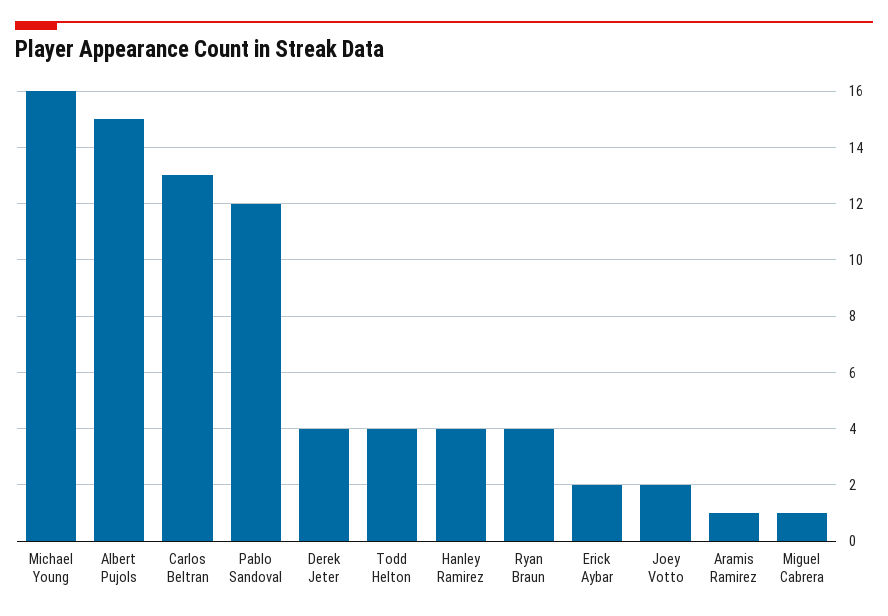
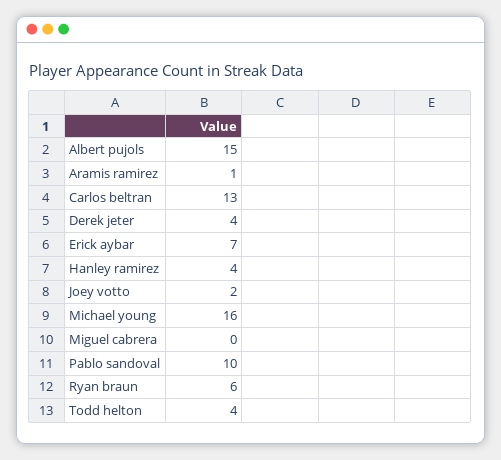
Pablo Sandoval: 12 -> 10
Ryan Braun: 4 -> 6
Erick Aybar: 2 -> 7
Miguel Cabrera: 1 -> 0

